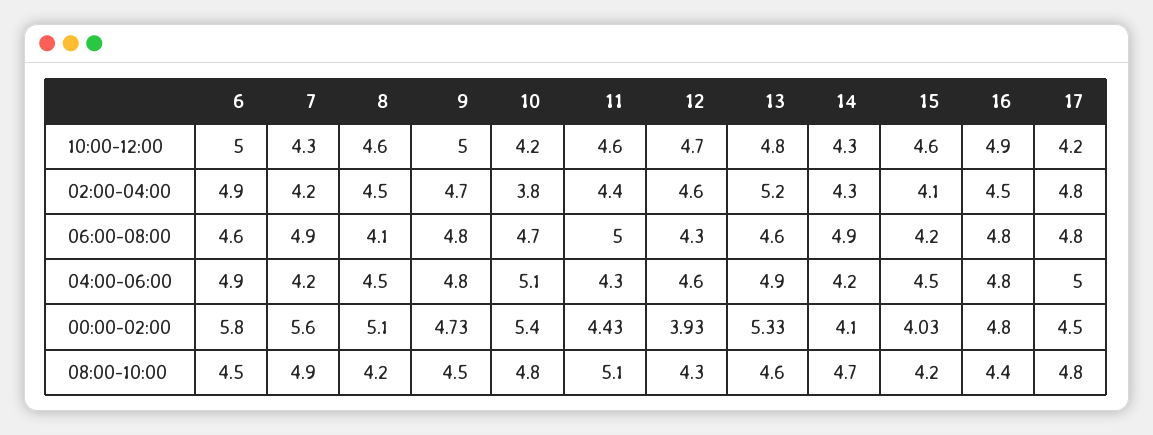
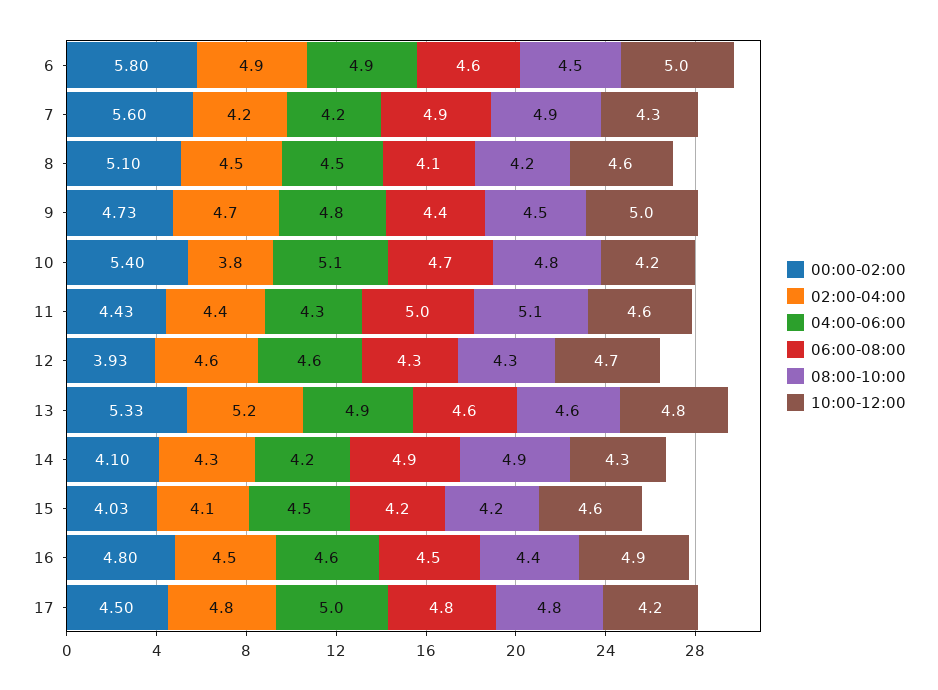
06:00-08:00, 9: 4.8 -> 4.4
06:00-08:00, 16: 4.8 -> 4.5
04:00-06:00, 16: 4.8 -> 4.6
08:00-10:00, 14: 4.7 -> 4.9

